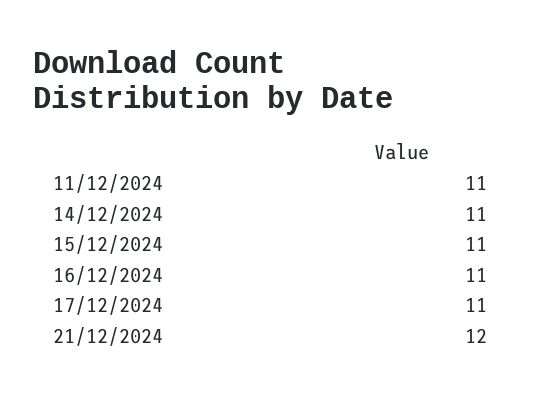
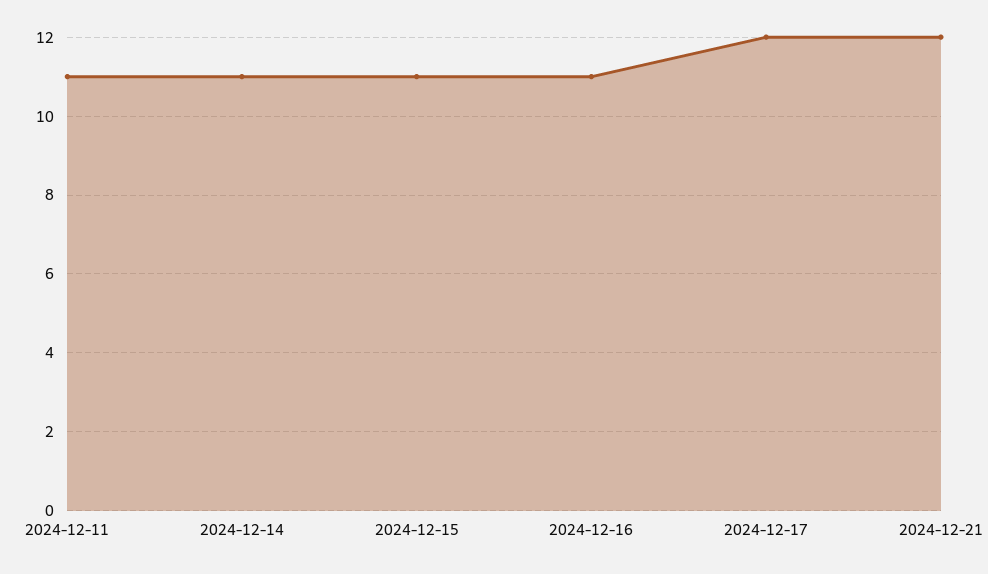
17/12/2024: 11 -> 12

